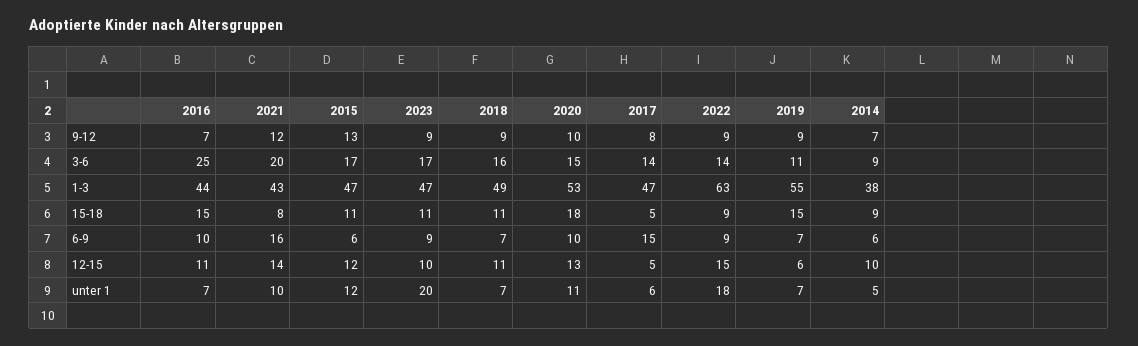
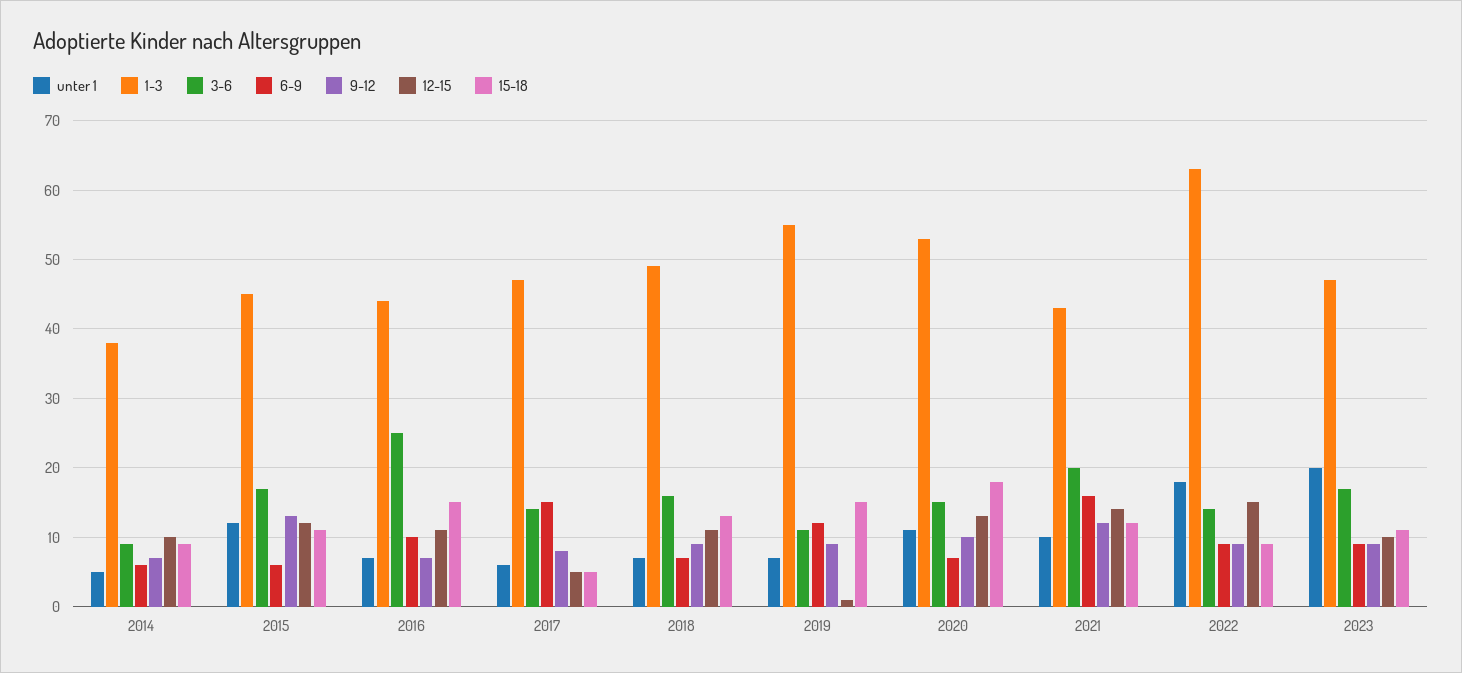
1-3, 2015: 47 -> 45
15-18, 2021: 8 -> 12
15-18, 2018: 11 -> 13
6-9, 2020: 10 -> 7
6-9, 2019: 7 -> 12
12-15, 2019: 6 -> 1

